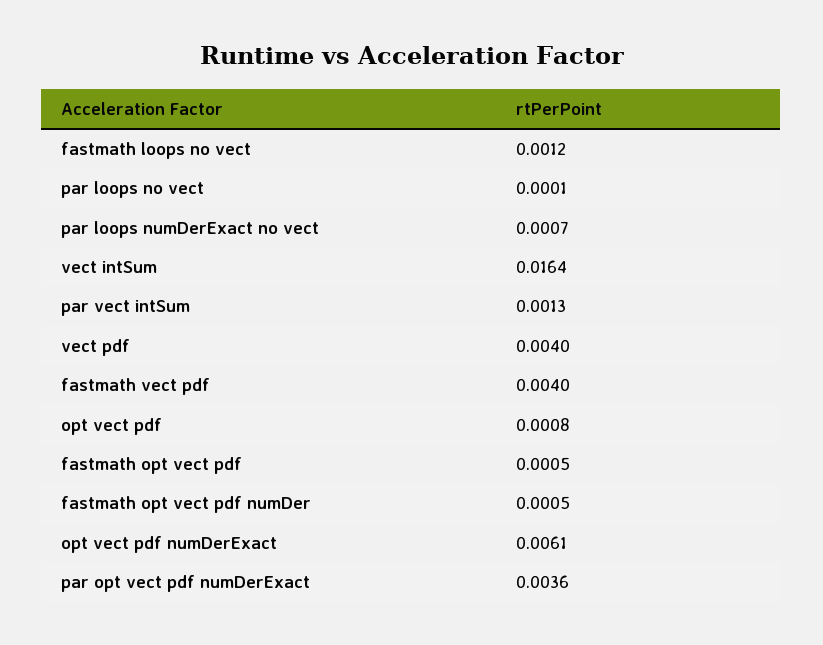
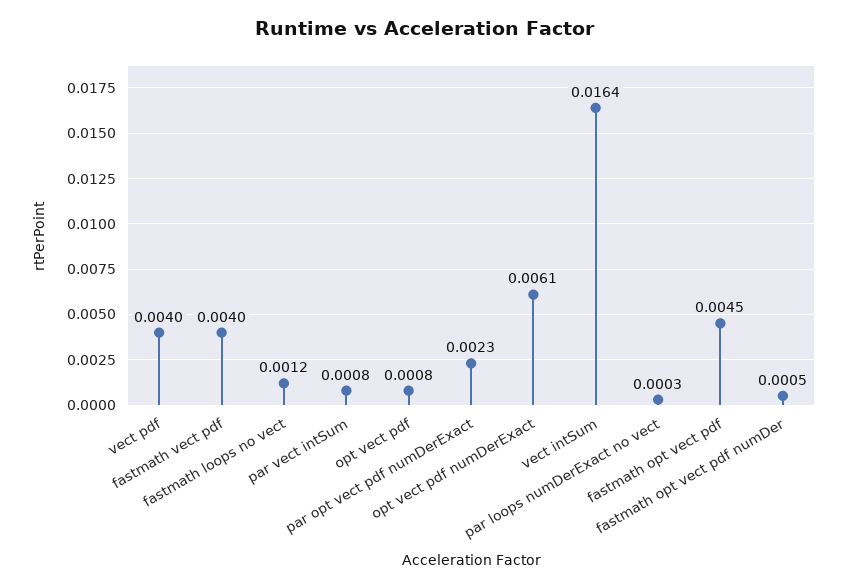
par loops no vect: 0.0001 -> none
par loops numDerExact no vect: 0.0007 -> 0.0003
par vect intSum: 0.0013 -> 0.0008
fastmath opt vect pdf: 0.0005 -> 0.0045
par opt vect pdf numDerExact: 0.0036 -> 0.0023

